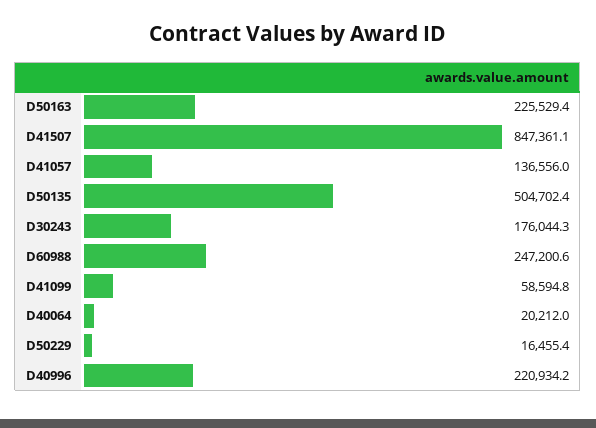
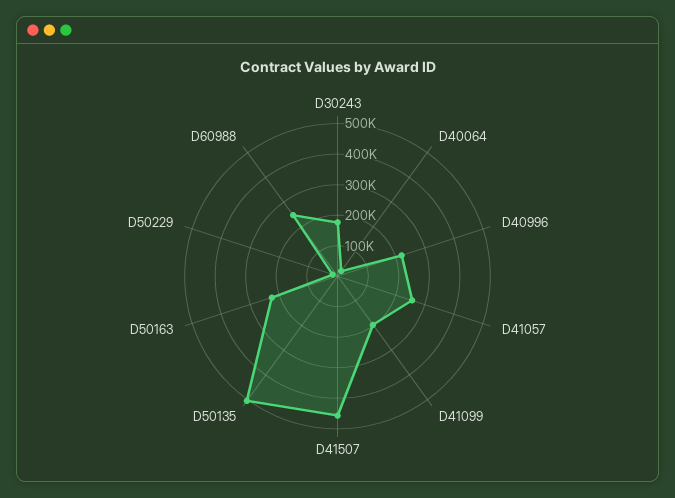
D41507: 847361.1 -> 450000
D41057: 136556 -> 250000
D41099: 58594.8 -> 200000

